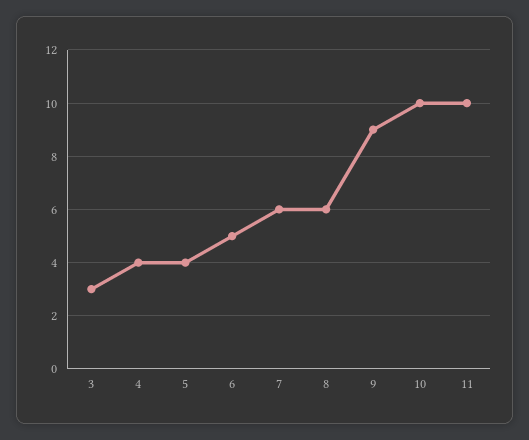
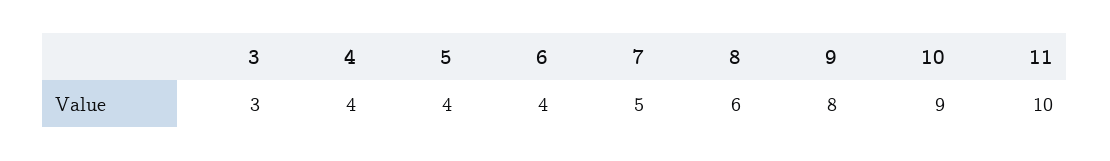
6: 5 -> 4
7: 6 -> 5
9: 9 -> 8
10: 10 -> 9

